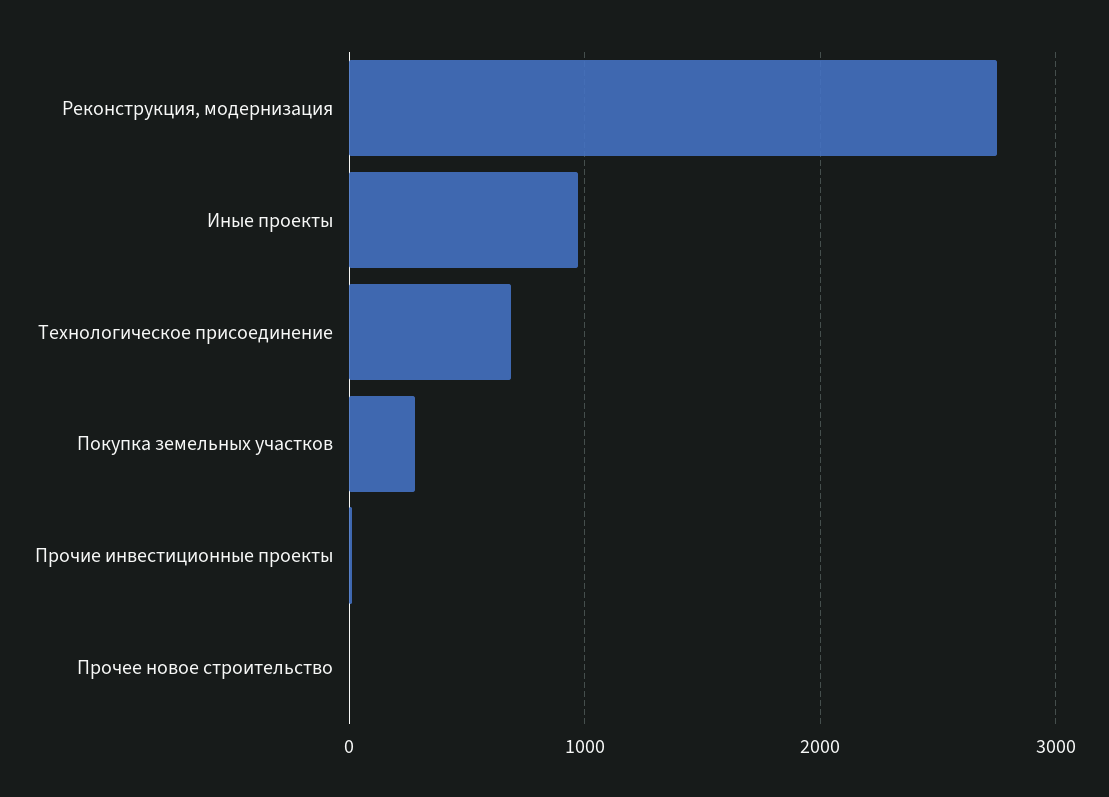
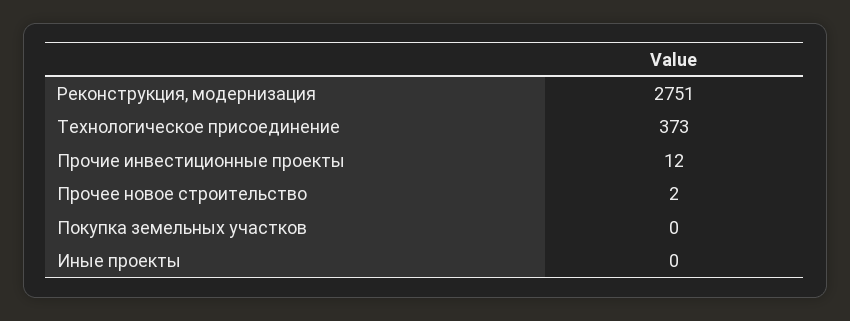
Иные проекты: 1000 -> 0
Технологическое присоединение: 700 -> 373
Покупка земельных участков: 300 -> 0

